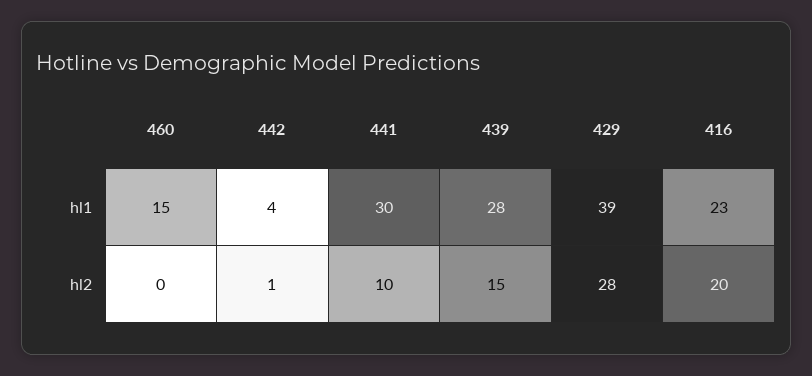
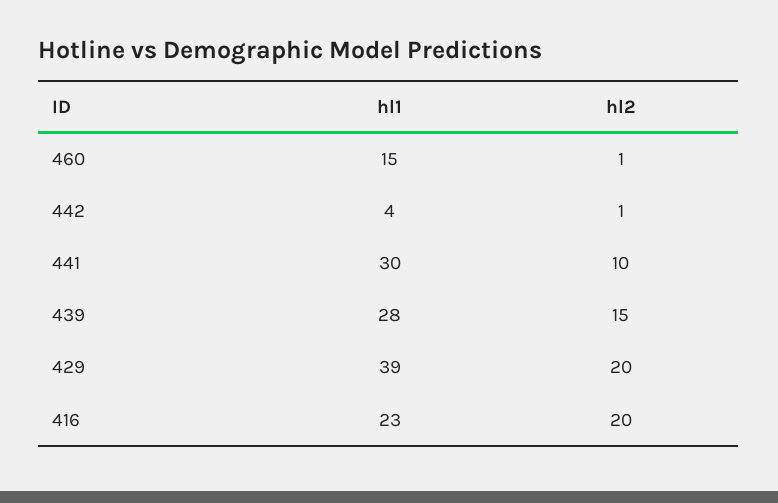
460, hl2: 0 -> 1
429, hl2: 28 -> 20

